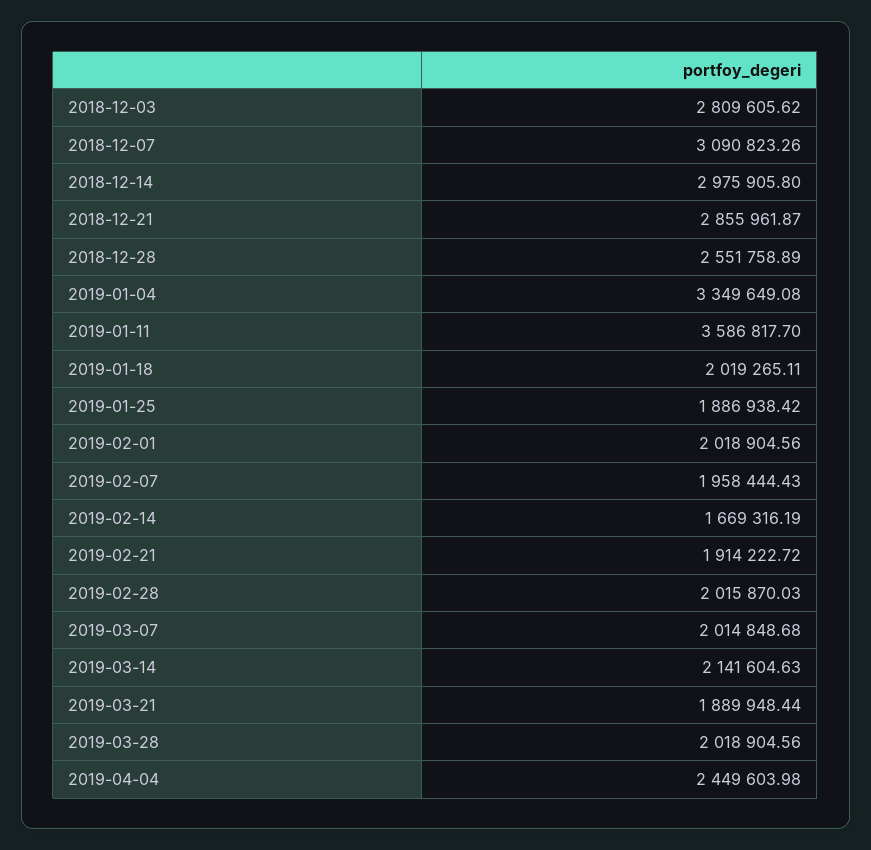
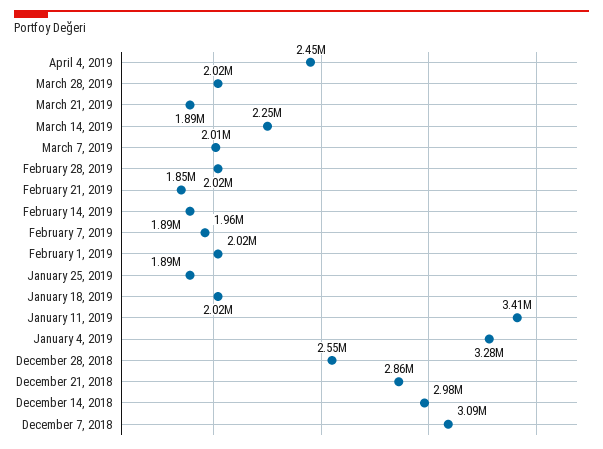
2018-12-03: 2809605.62 -> none
2019-01-04: 3349649.08 -> 3280000
2019-01-11: 3586817.7 -> 3410000
2019-02-14: 1669316.19 -> 1890000
2019-02-21: 1914222.72 -> 1850000
2019-03-14: 2141604.63 -> 2250000

